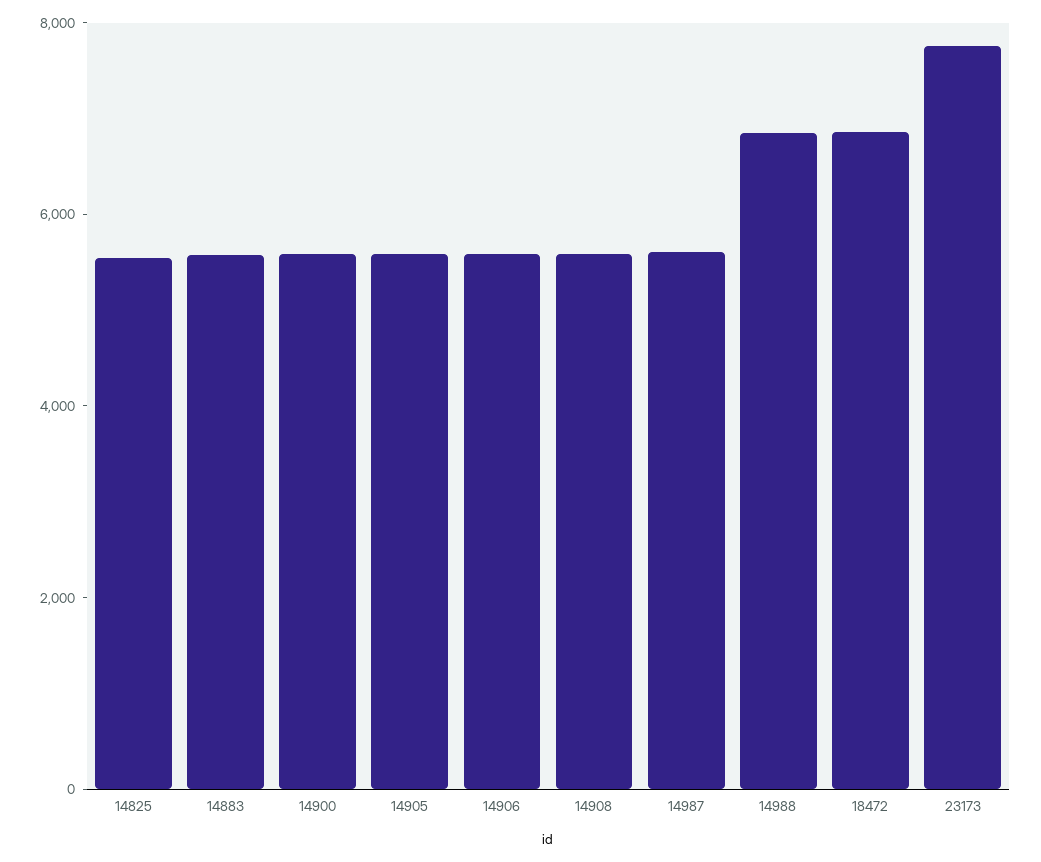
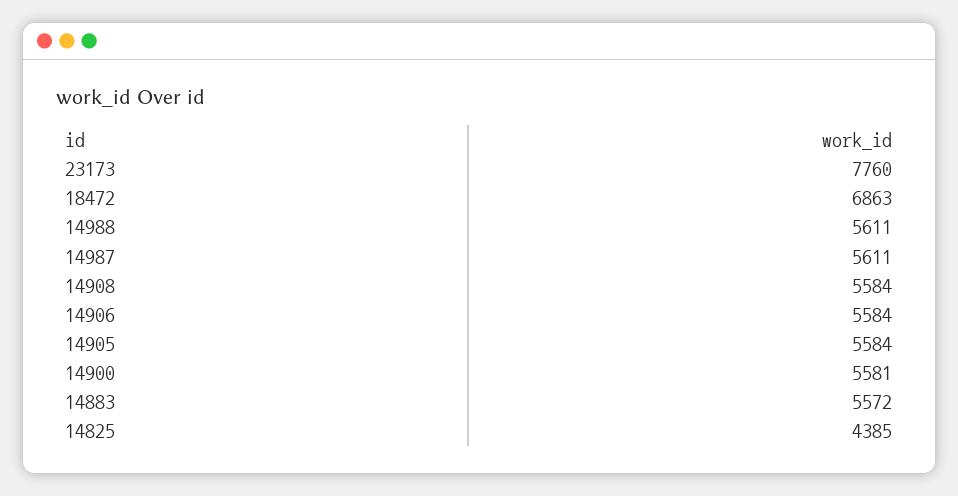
14825: 5500 -> 4385
14988: 7000 -> 5611

